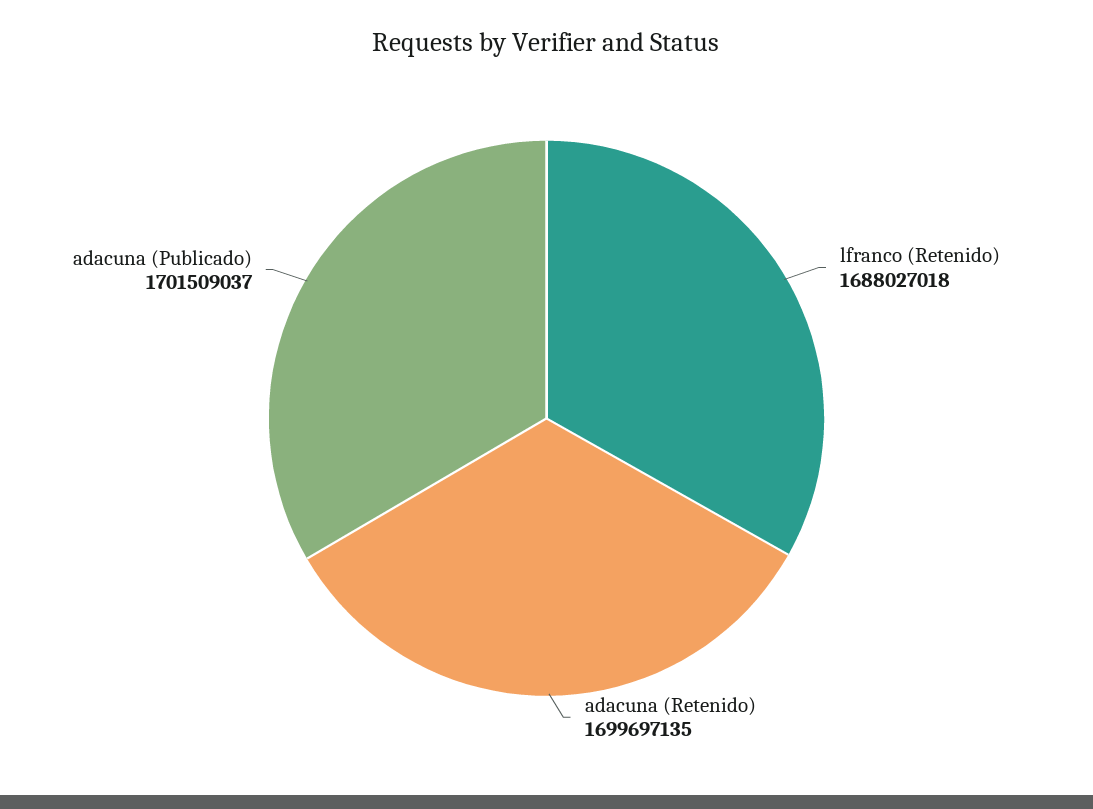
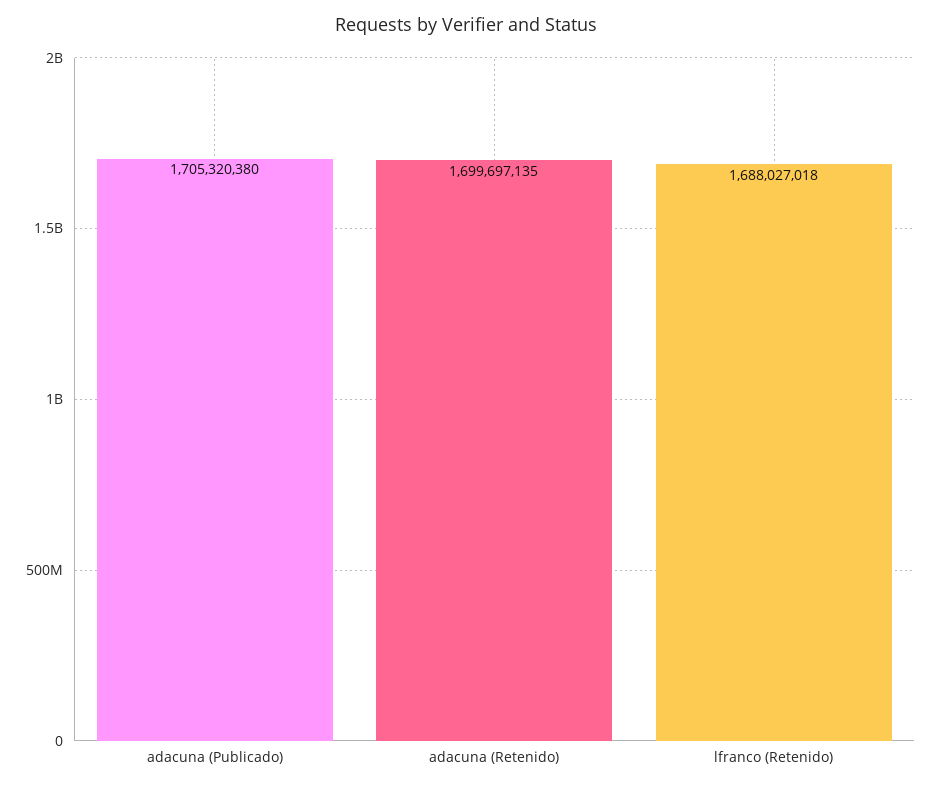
adacuna (Publicado): 1701509037 -> 1705320380

